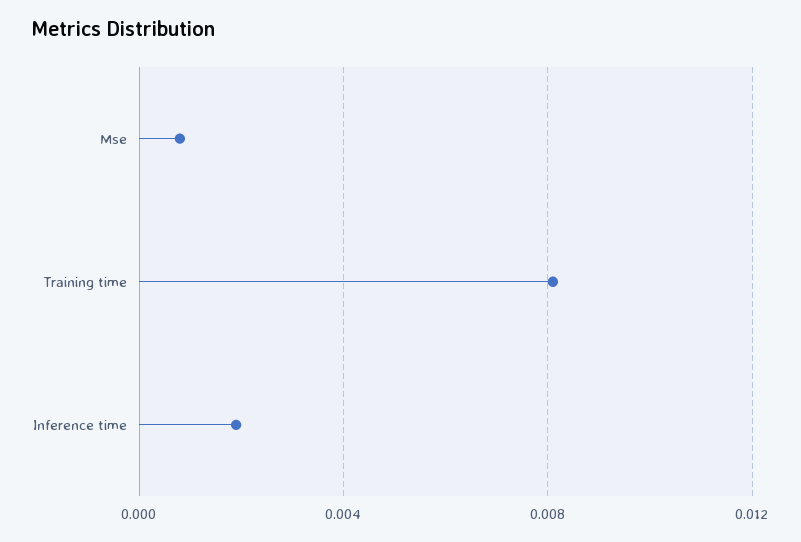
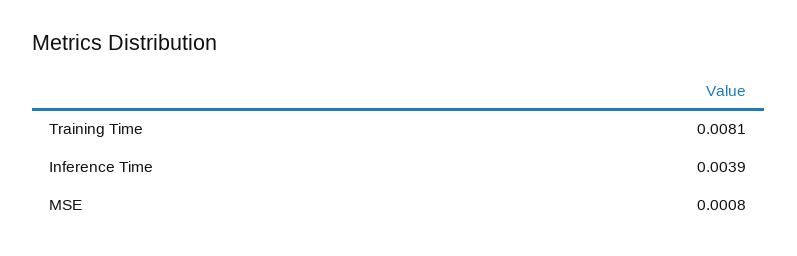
Inference time: 0.002 -> 0.0039

